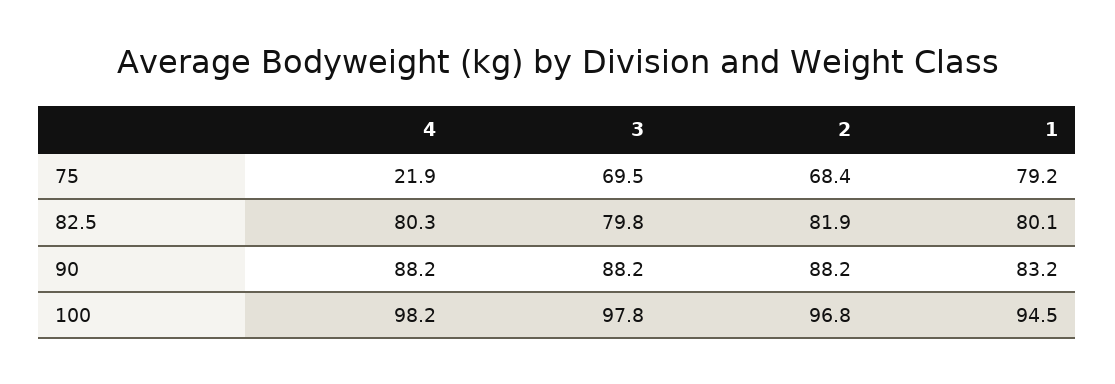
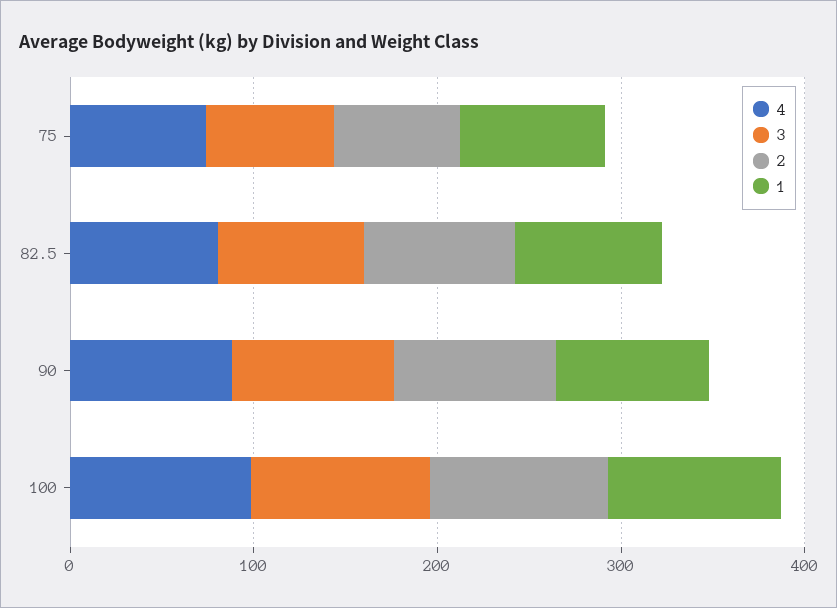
4, 75: 21.9 -> 80

